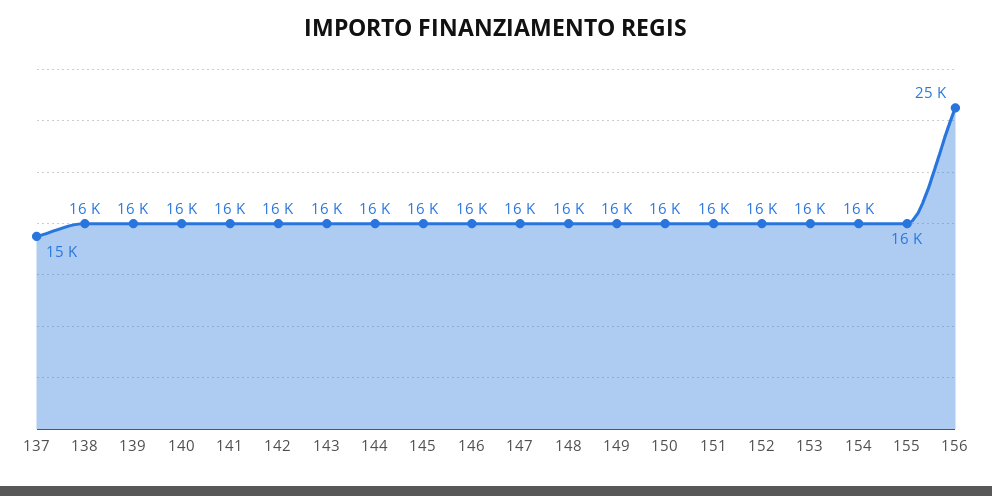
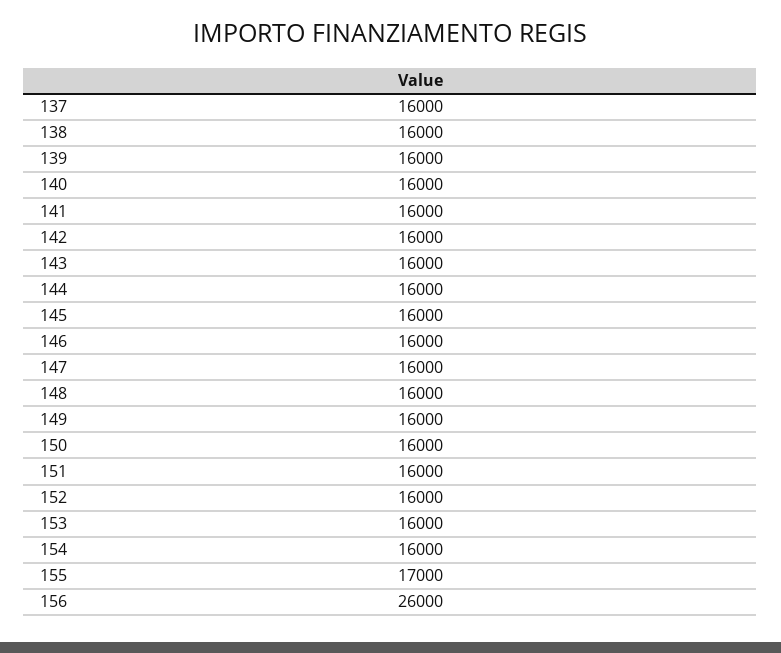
137: 15000 -> 16000
155: 16000 -> 17000
156: 25000 -> 26000

